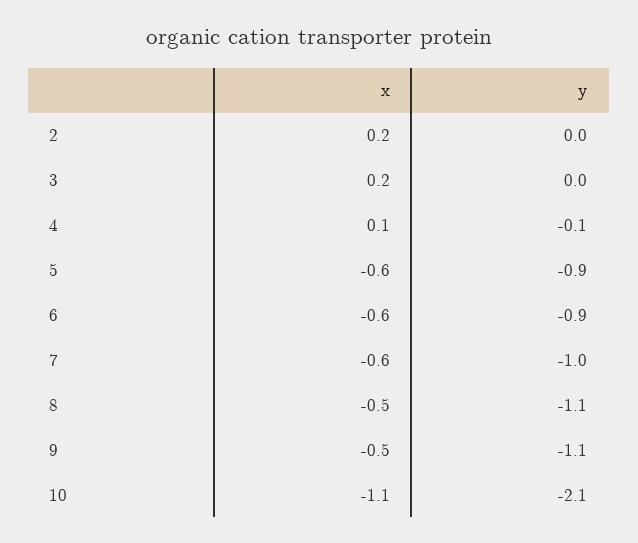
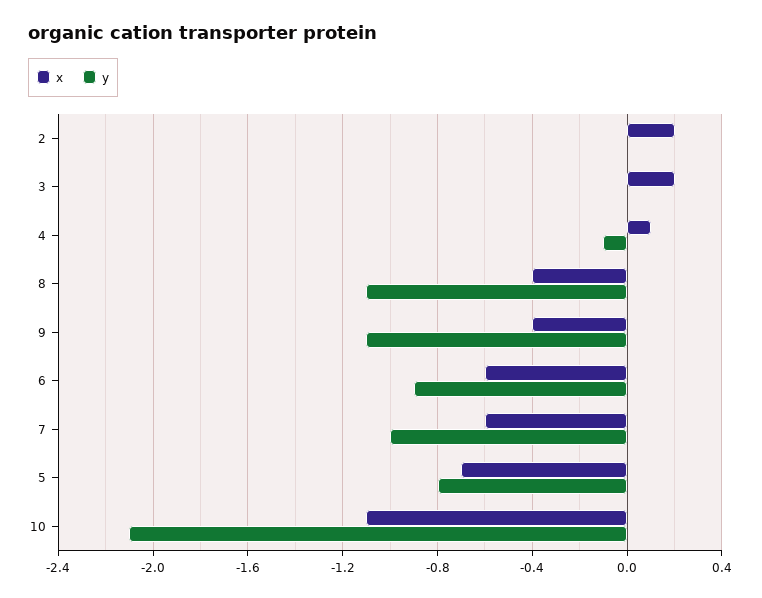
x, 5: -0.6 -> -0.7
y, 5: -0.9 -> -0.8
x, 8: -0.5 -> -0.4
x, 9: -0.5 -> -0.4

